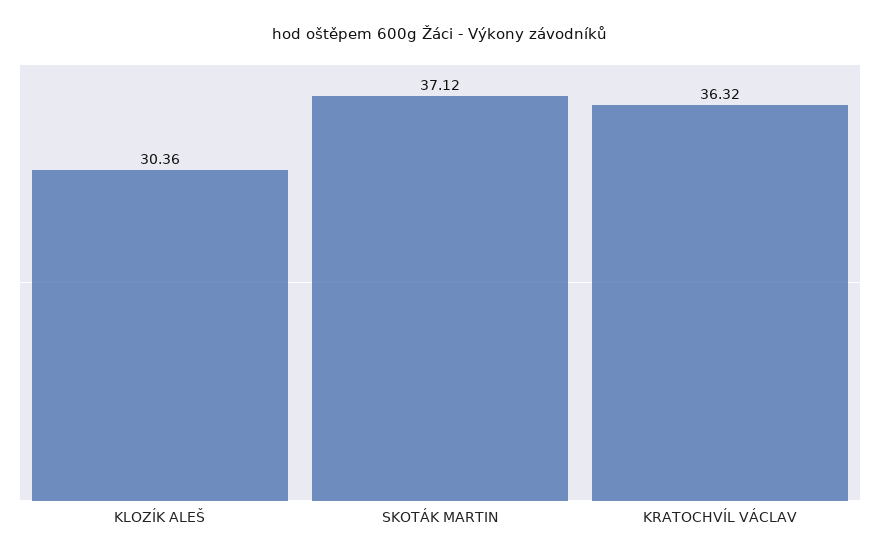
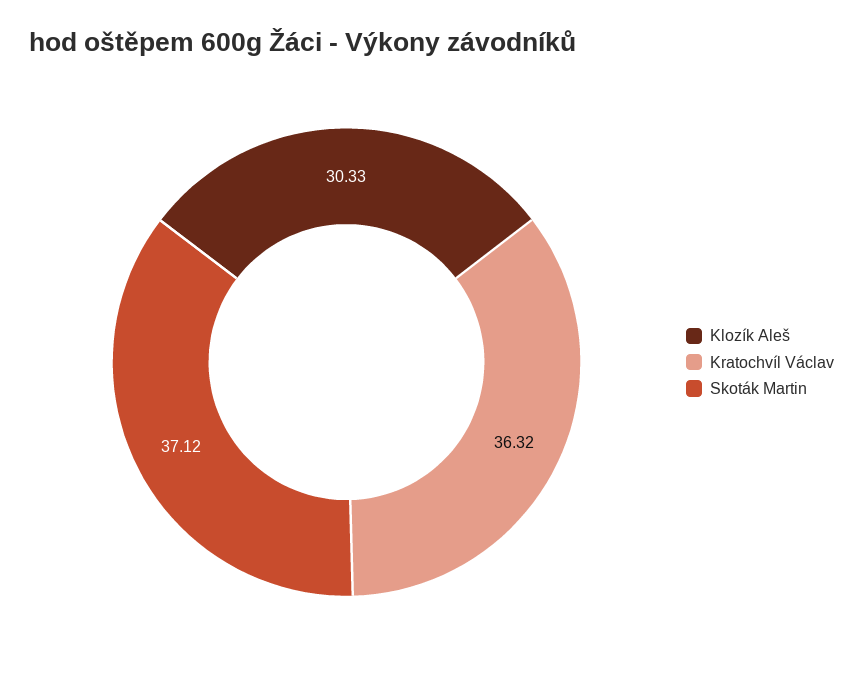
KLOZÍK ALEŠ: 30.36 -> 30.33

